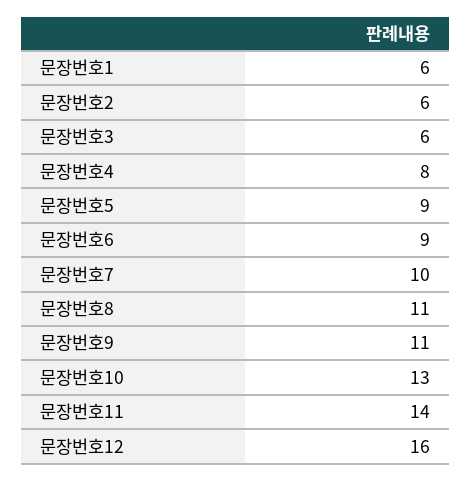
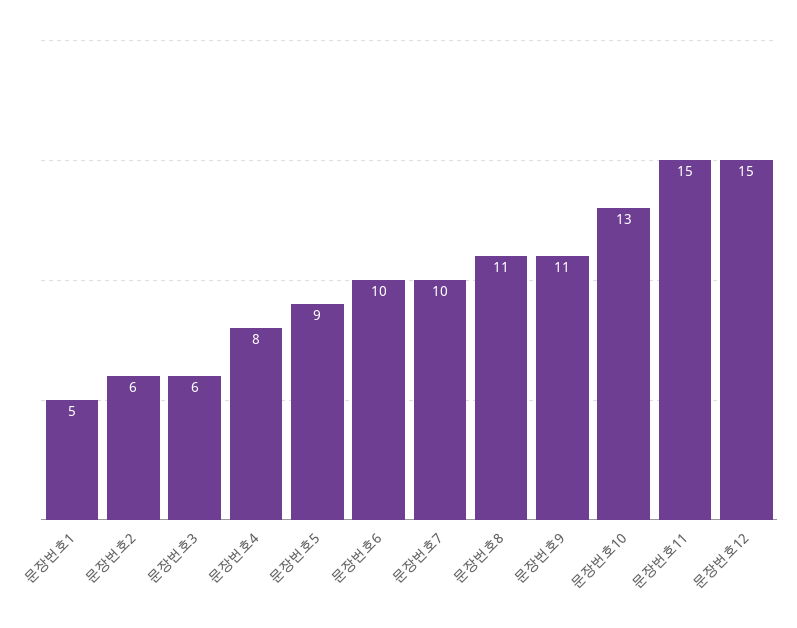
문장번호1: 6 -> 5
문장번호6: 9 -> 10
문장번호11: 14 -> 15
문장번호12: 16 -> 15

